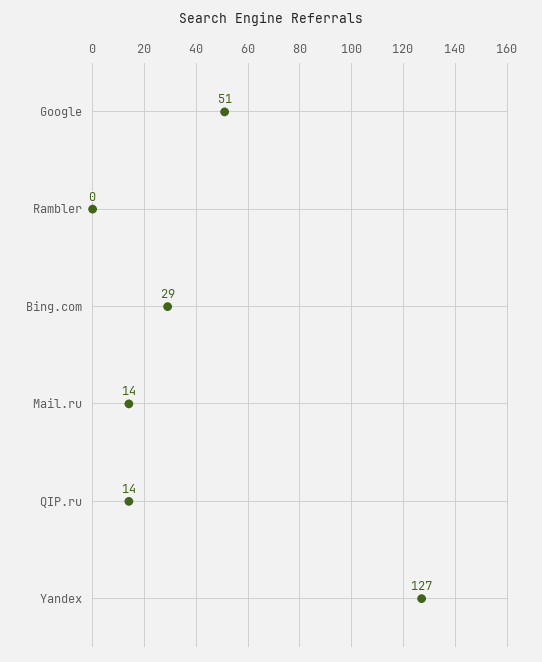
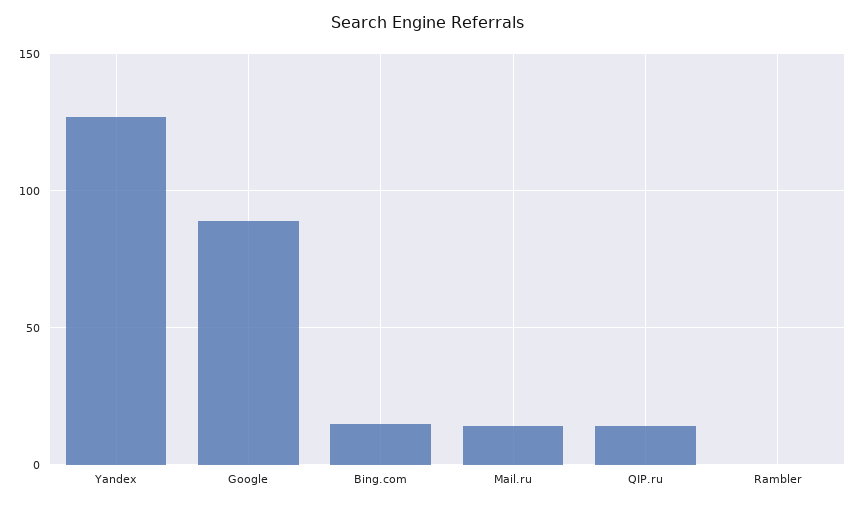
Google: 51 -> 90
Bing.com: 29 -> 15

